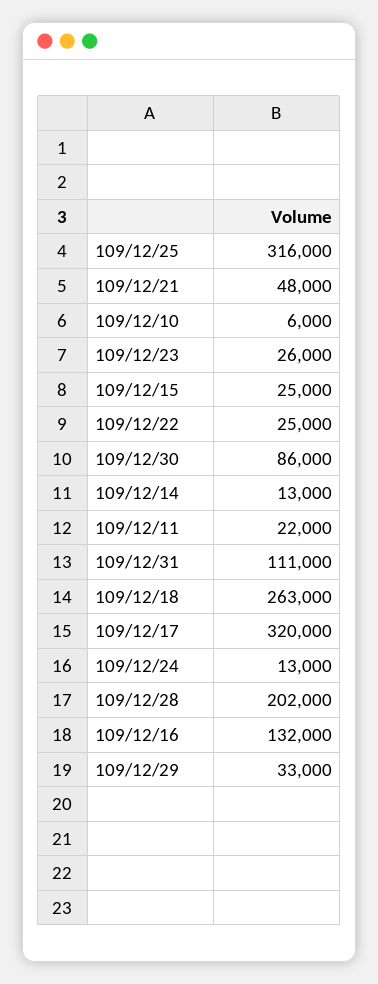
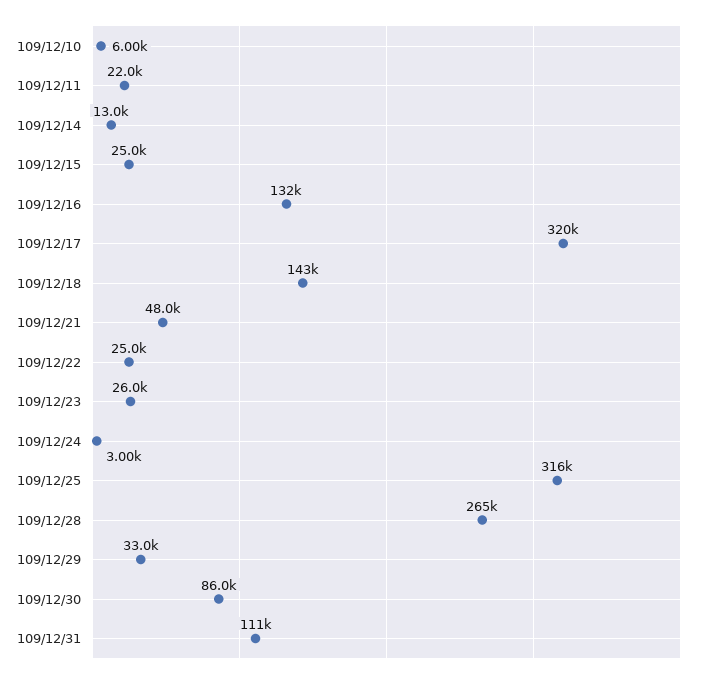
109/12/18: 263000 -> 143000
109/12/24: 13000 -> 3000
109/12/28: 202000 -> 265000

